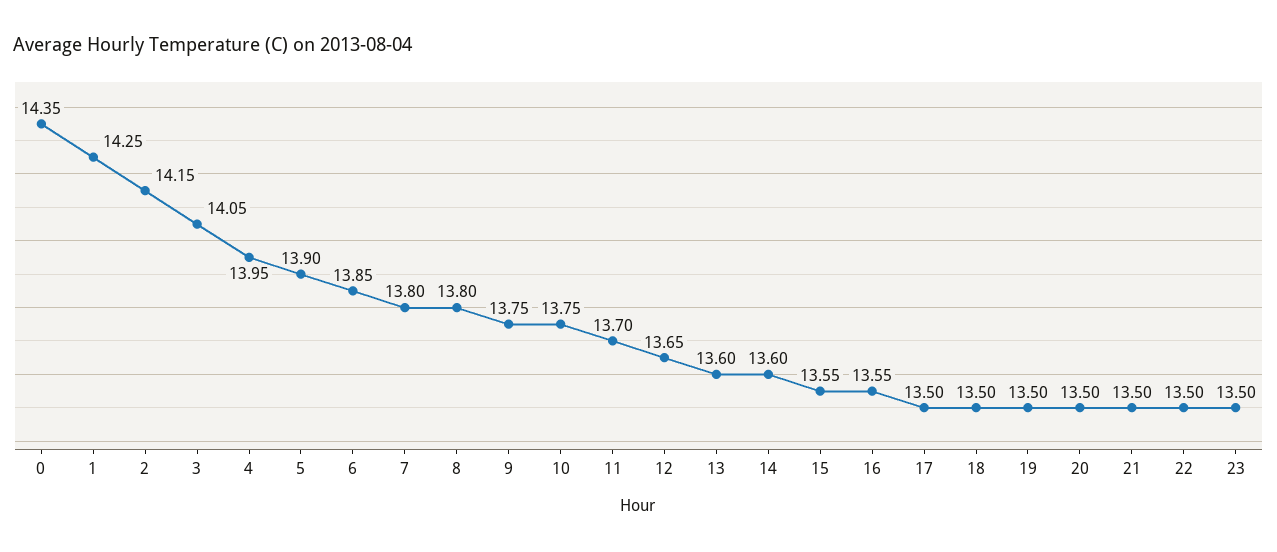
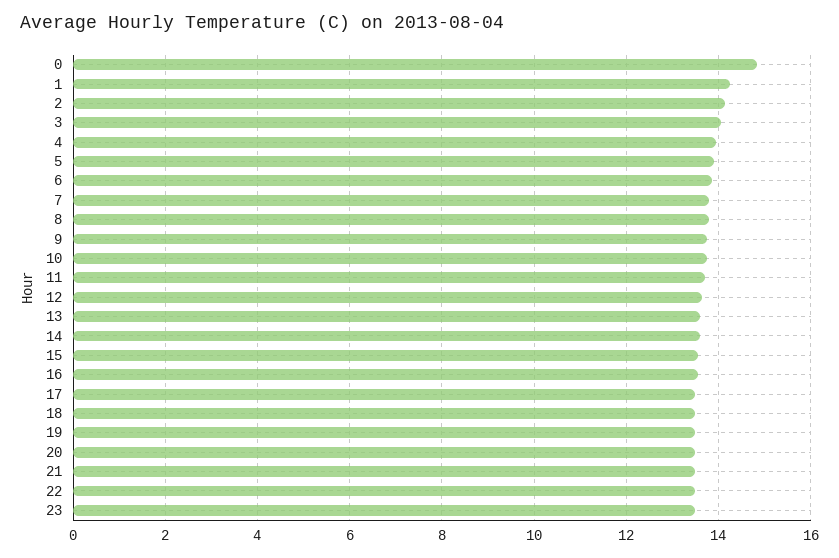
0: 14.35 -> 14.8

